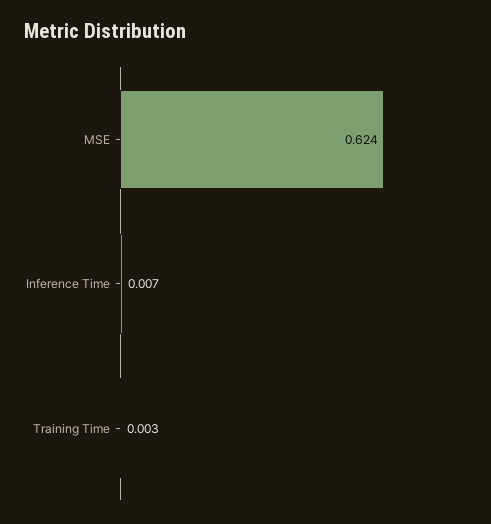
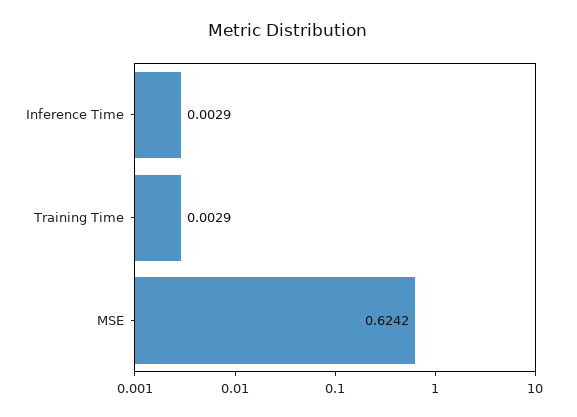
Inference Time: 0.007 -> 0.0029

